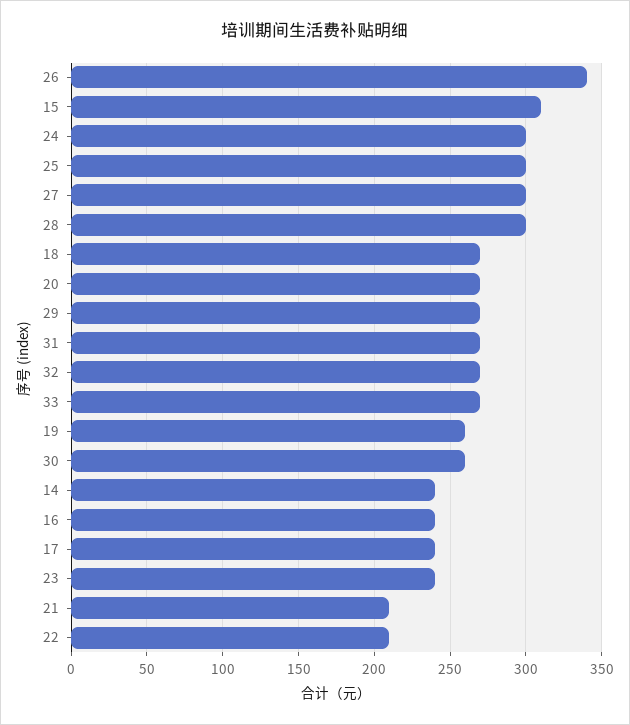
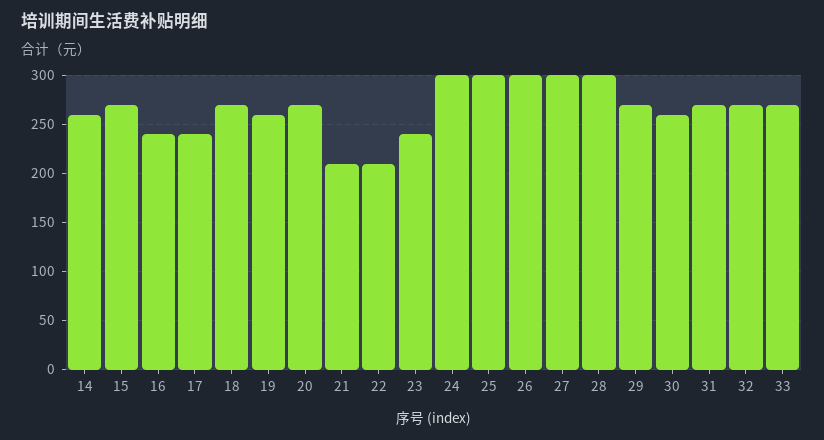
26: 340 -> 300
15: 310 -> 270
14: 240 -> 260

